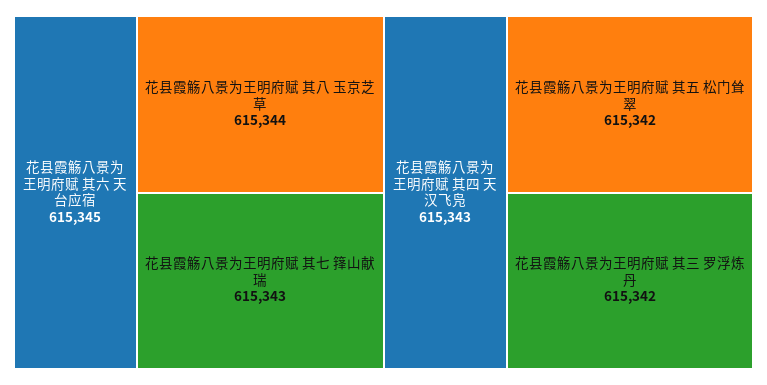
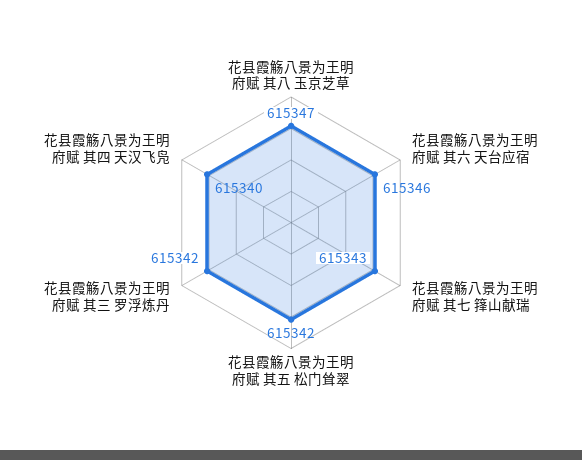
花县霞觞八景为王明府赋 其六 天台应宿: 615345 -> 615346
花县霞觞八景为王明府赋 其八 玉京芝草: 615344 -> 615347
花县霞觞八景为王明府赋 其四 天汉飞凫: 615343 -> 615340

